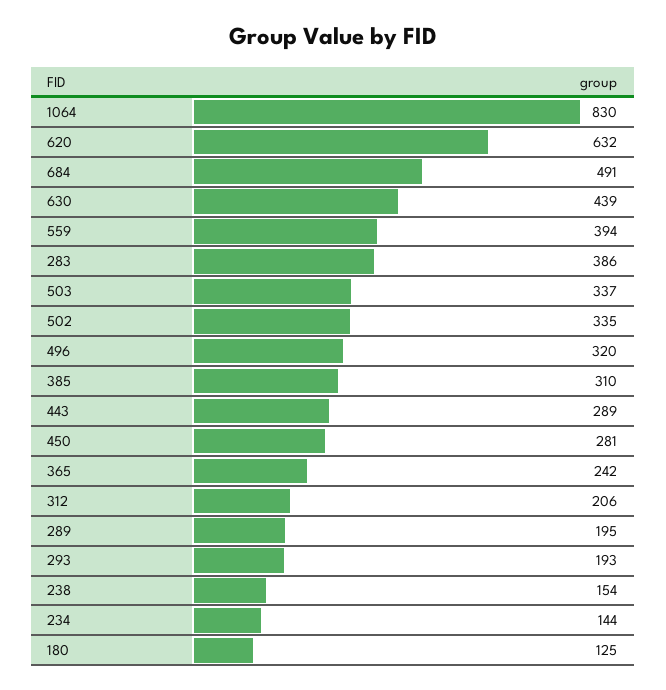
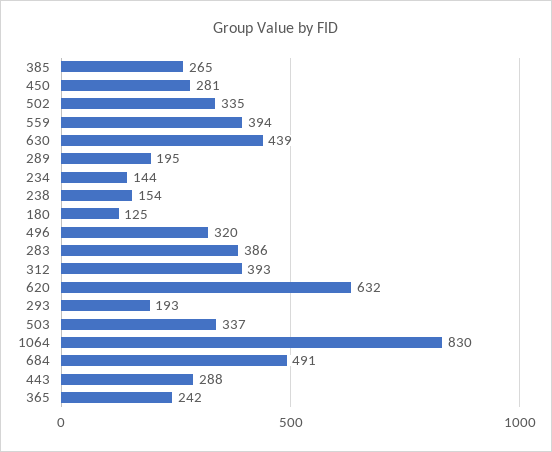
385: 310 -> 265
443: 289 -> 288
312: 206 -> 393

